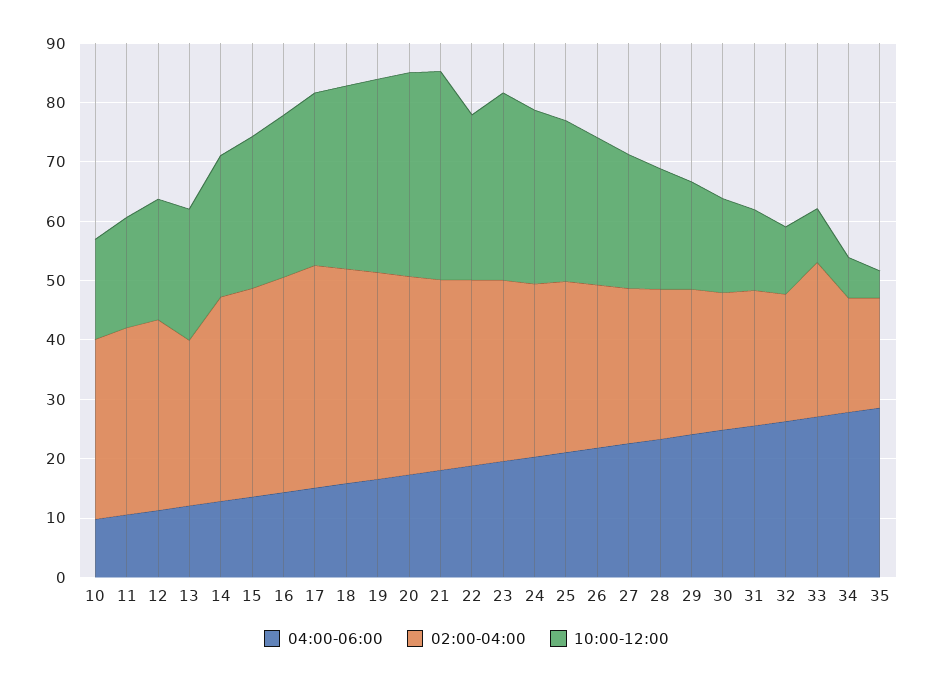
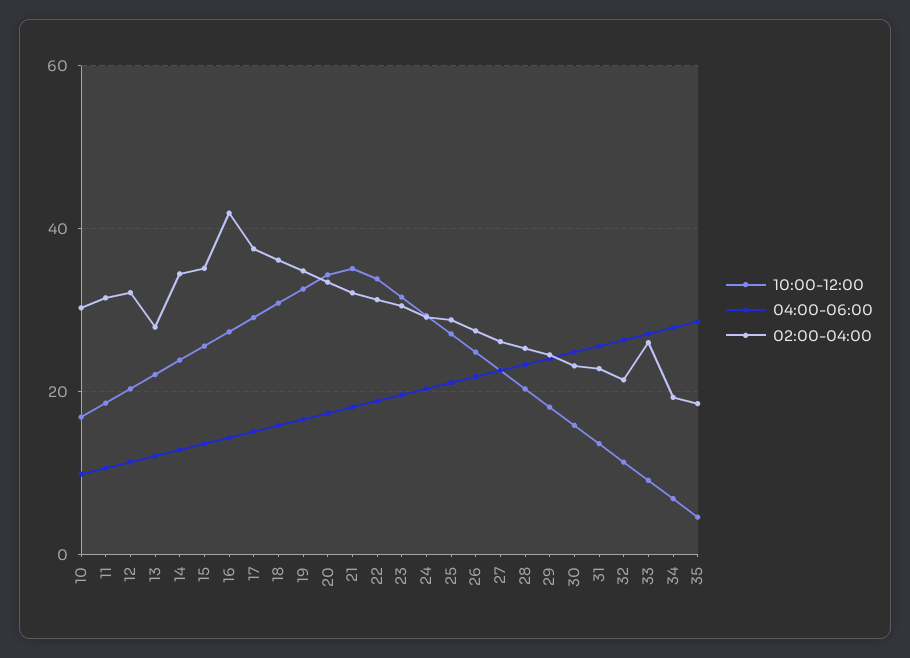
02:00-04:00, 16: 36 -> 42
10:00-12:00, 22: 28 -> 34

